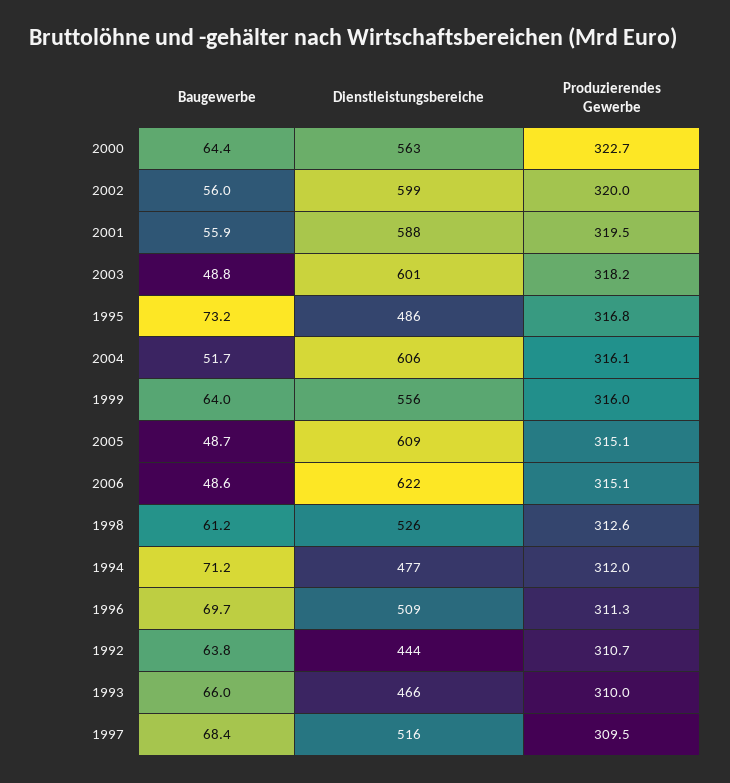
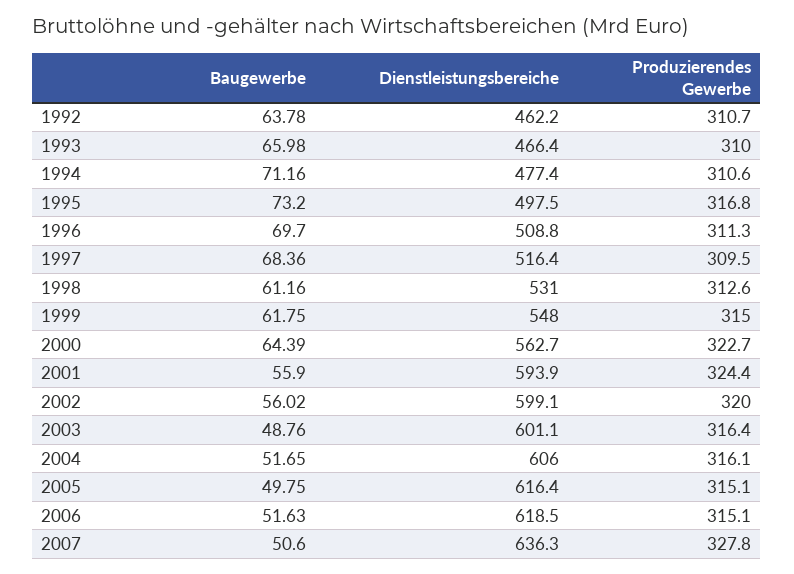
Dienstleistungsbereiche, 2001: 588 -> 593.9
Produzierendes Gewerbe, 2001: 319.5 -> 324.4
Produzierendes Gewerbe, 2003: 318.2 -> 316.4
Dienstleistungsbereiche, 1995: 486 -> 497.5
Baugewerbe, 1999: 64 -> 61.75
Dienstleistungsbereiche, 1999: 556 -> 548
Produzierendes Gewerbe, 1999: 316 -> 315
Baugewerbe, 2005: 48.7 -> 49.75
Dienstleistungsbereiche, 2005: 609 -> 616.4
Baugewerbe, 2006: 48.6 -> 51.63
Dienstleistungsbereiche, 2006: 622 -> 618.5
Dienstleistungsbereiche, 1998: 526 -> 531
Produzierendes Gewerbe, 1994: 312 -> 310.6
Dienstleistungsbereiche, 1992: 444 -> 462.2
Baugewerbe, 2007: none -> 50.6
Dienstleistungsbereiche, 2007: none -> 636.3
Produzierendes Gewerbe, 2007: none -> 327.8

